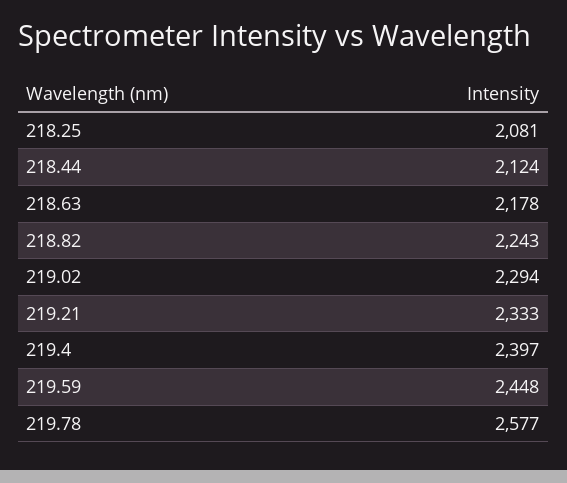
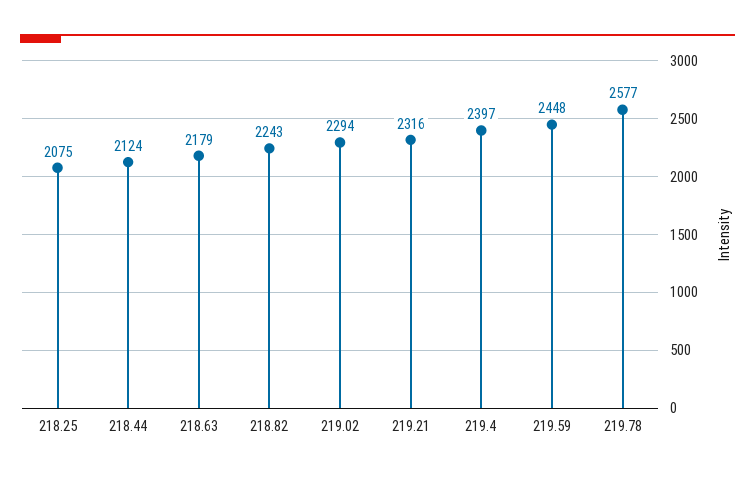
218.25: 2081 -> 2075
218.63: 2178 -> 2179
219.21: 2333 -> 2316

